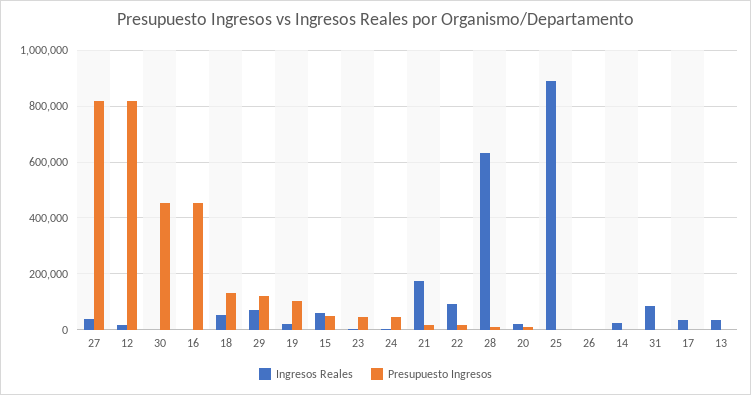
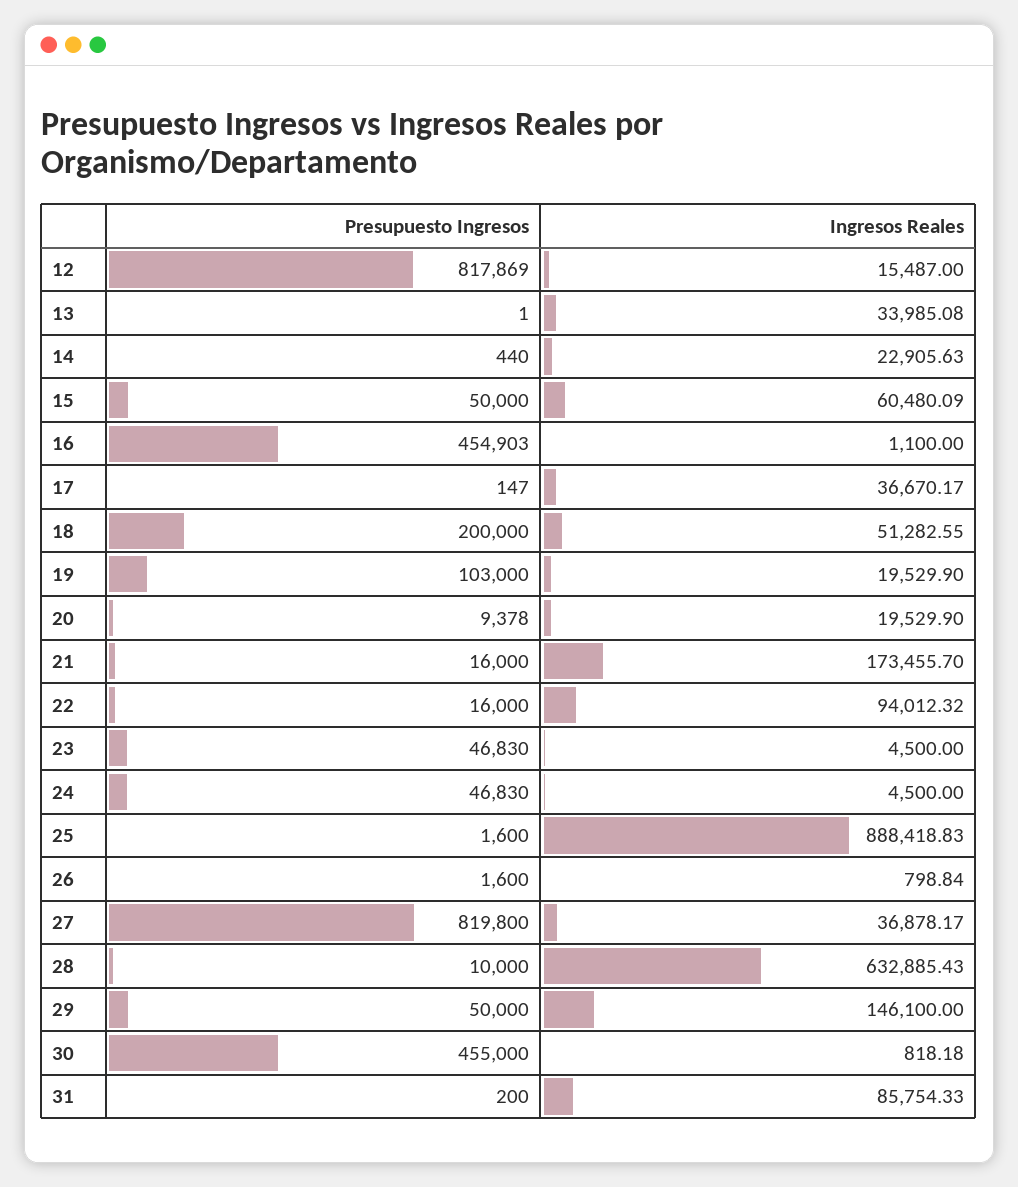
Presupuesto Ingresos, 18: 125000 -> 200000
Ingresos Reales, 29: 75000 -> 146100
Presupuesto Ingresos, 29: 125000 -> 50000

